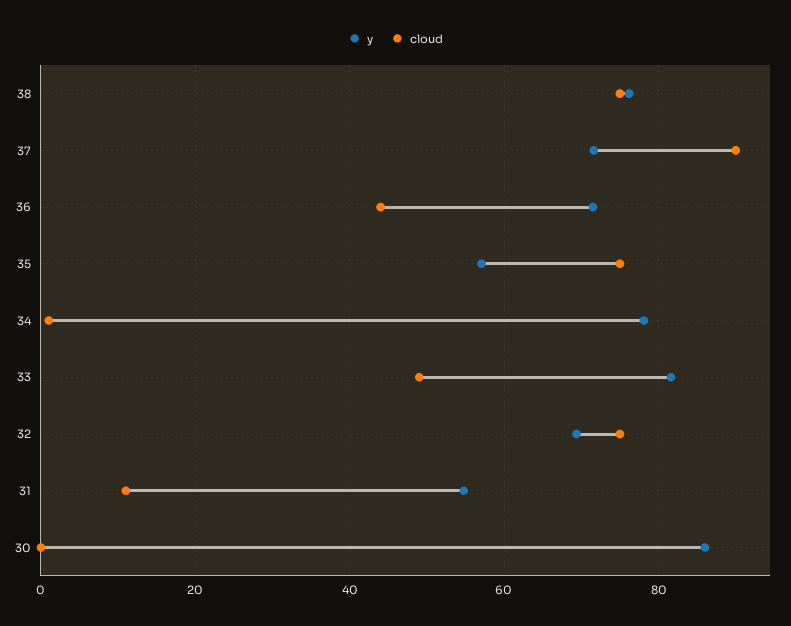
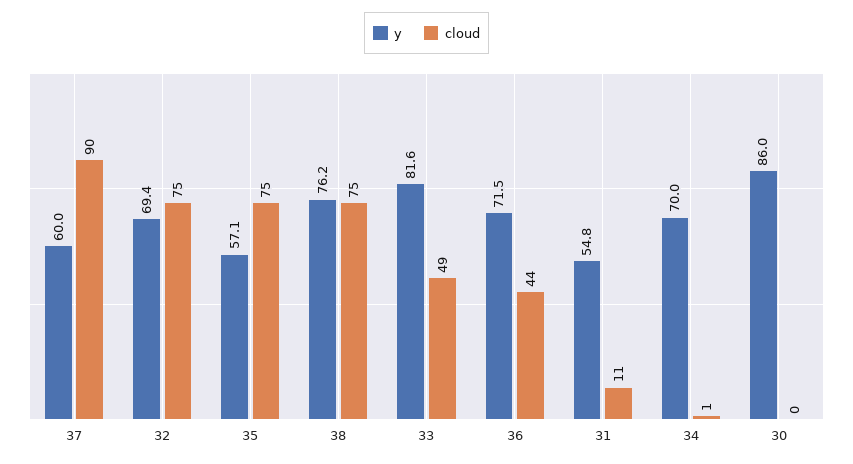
y, 37: 72 -> 60
y, 34: 78 -> 70

